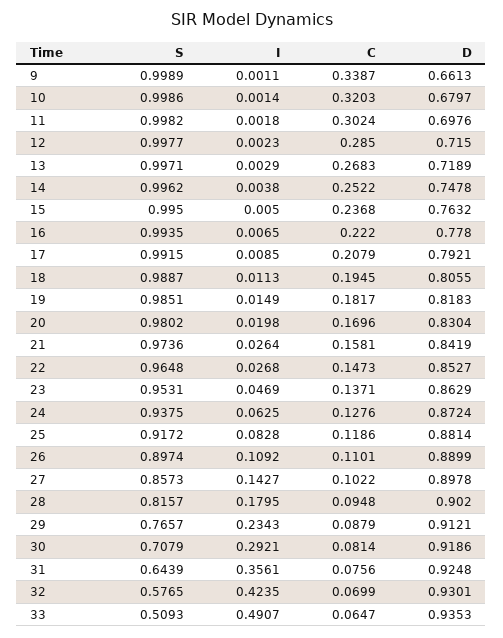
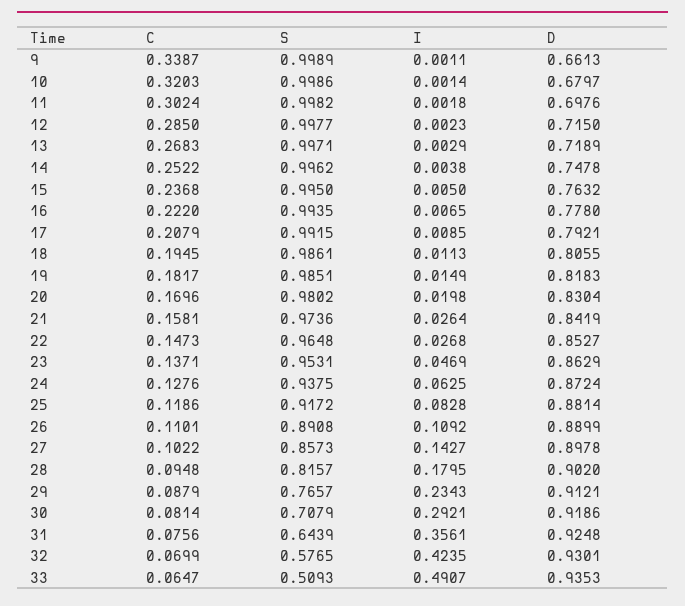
S, 18: 0.9887 -> 0.9861
S, 26: 0.8974 -> 0.8908

